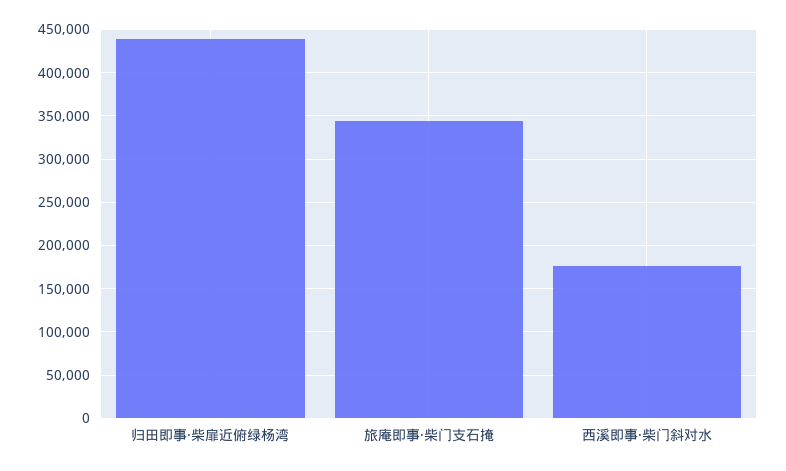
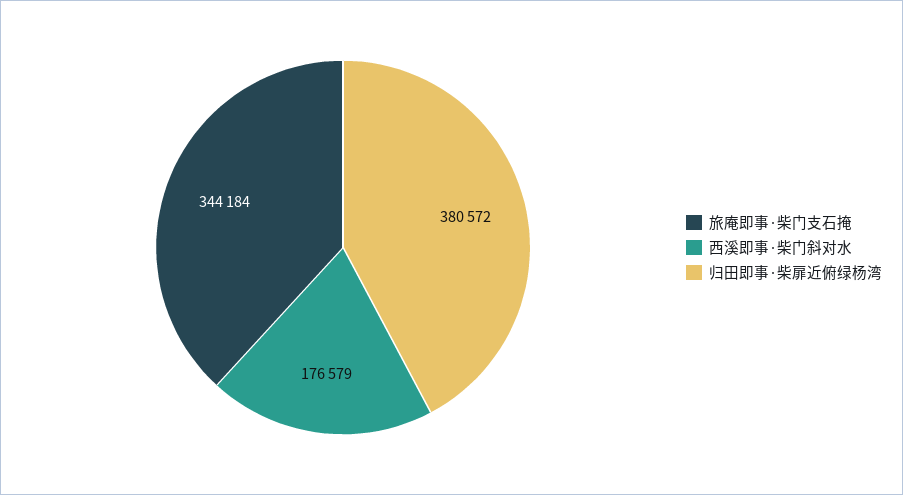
归田即事·柴扉近俯绿杨湾: 440000 -> 380572

